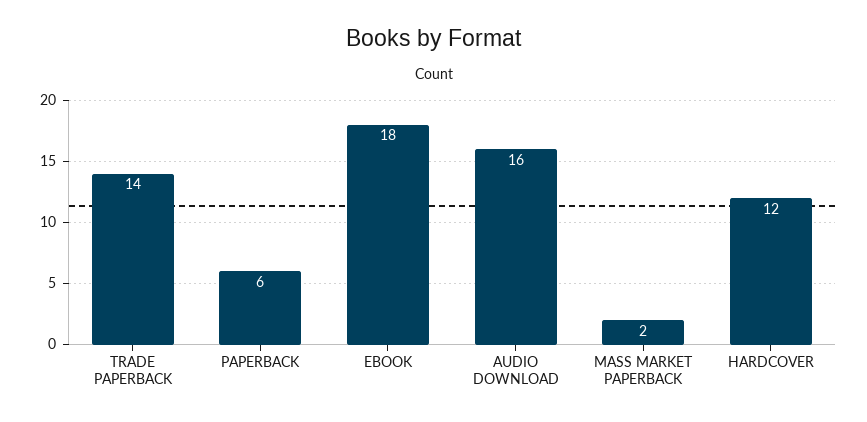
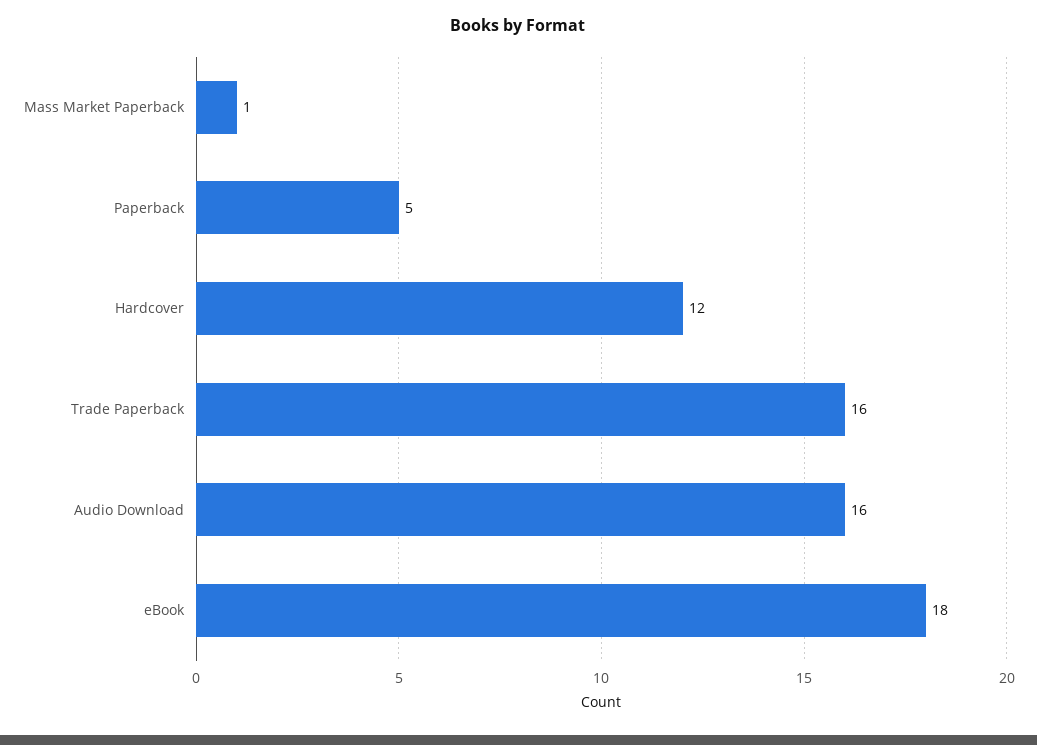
TRADE PAPERBACK: 14 -> 16
PAPERBACK: 6 -> 5
MASS MARKET PAPERBACK: 2 -> 1

